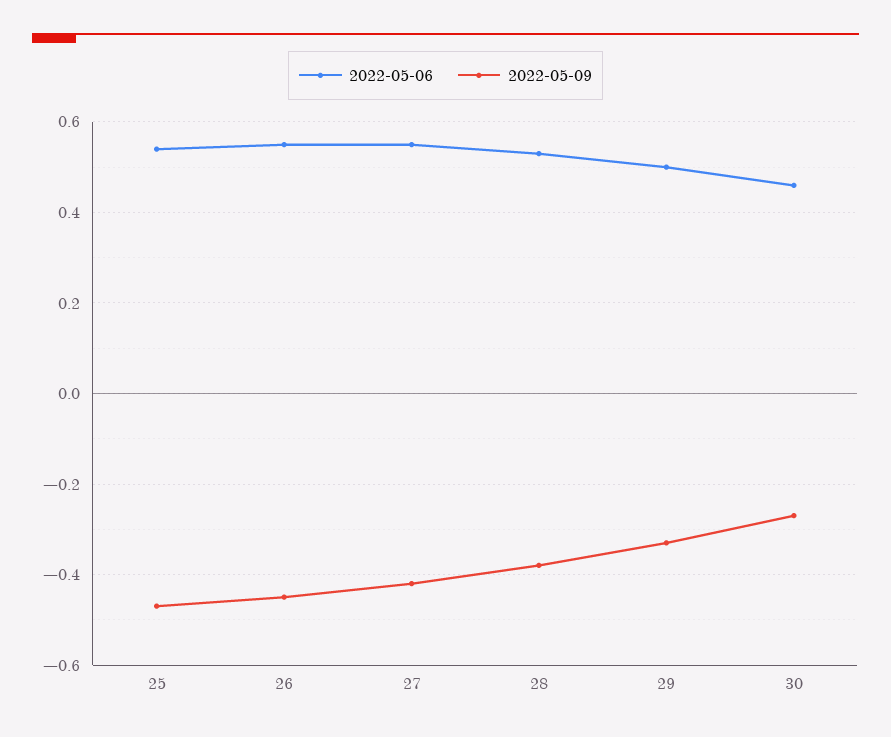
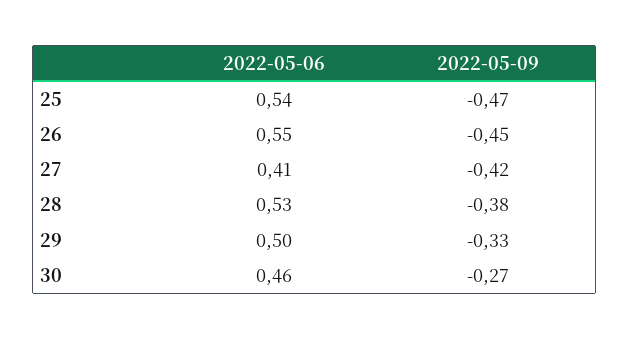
2022-05-06, 27: 0.55 -> 0.41

